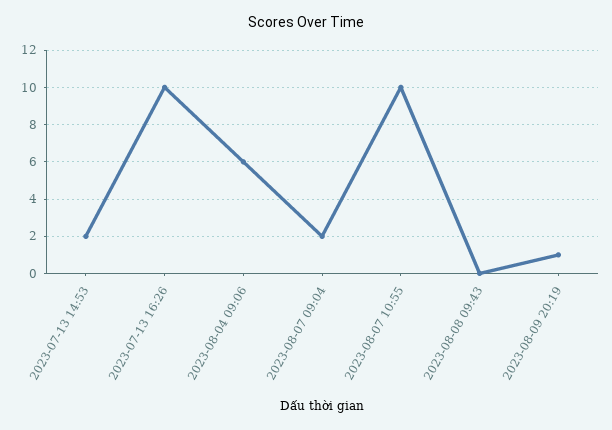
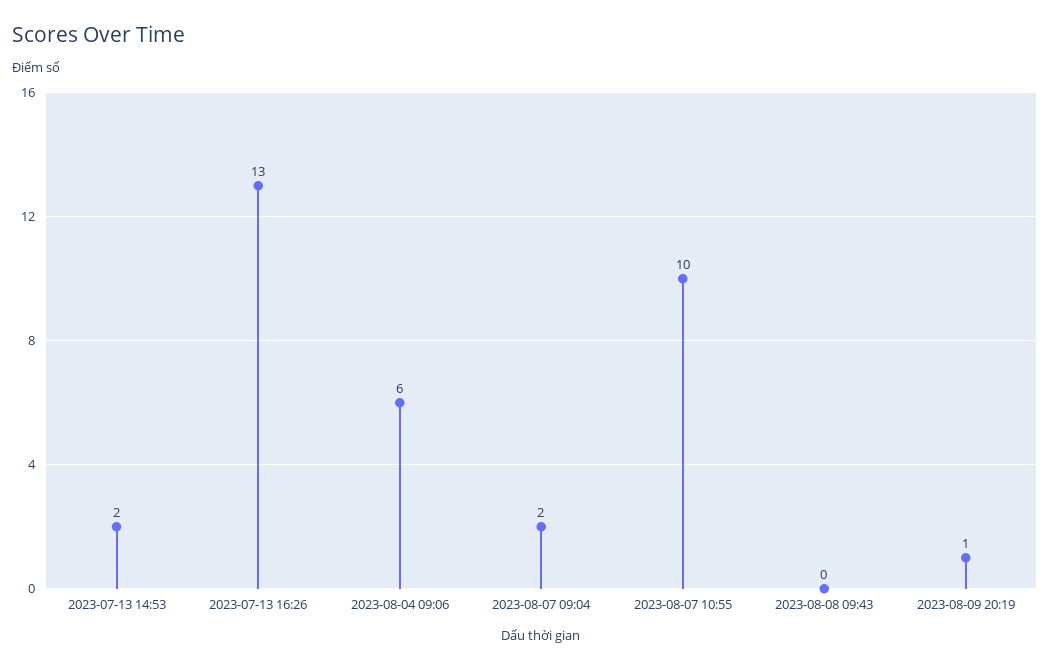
2023-07-13 16:26: 10 -> 13

